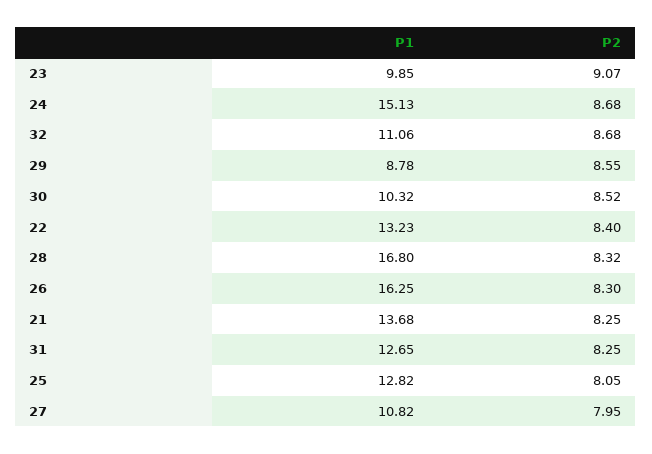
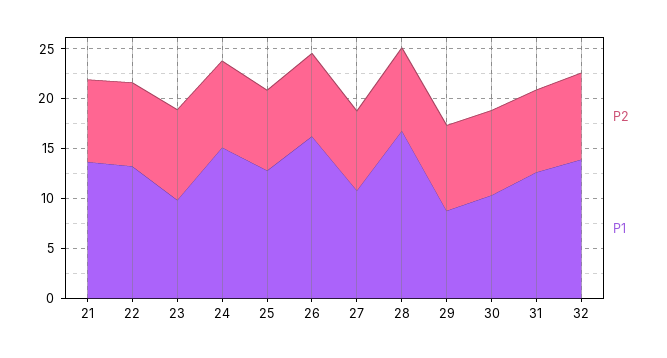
P1, 32: 11.06 -> 14

